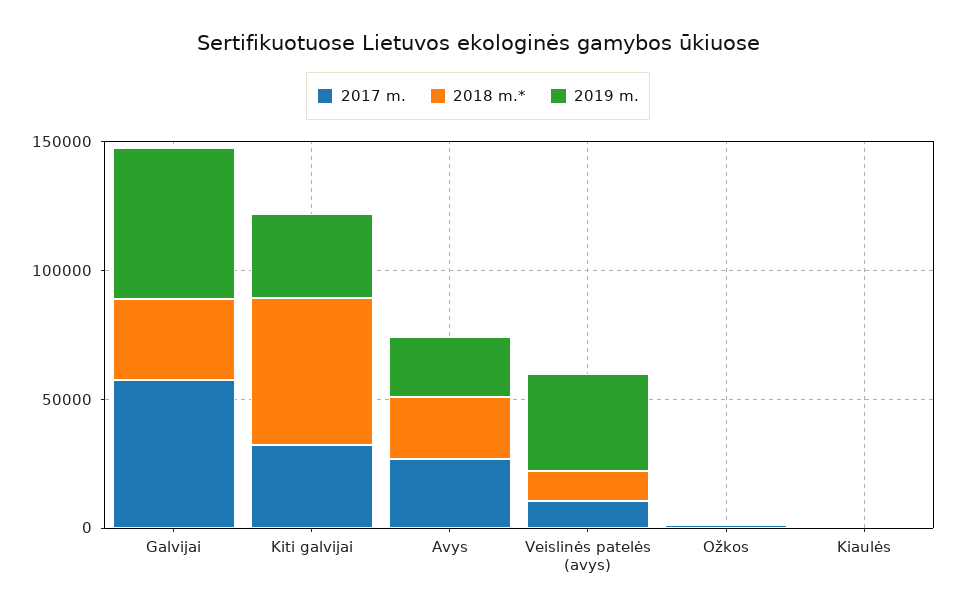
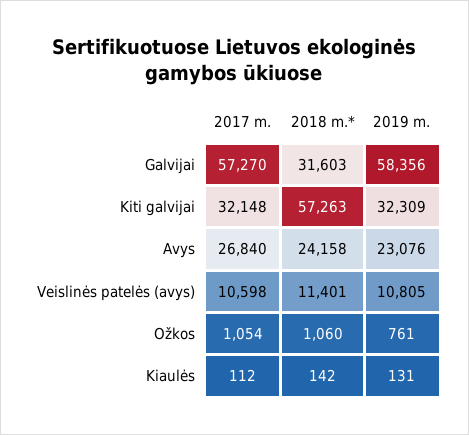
2019 m., Veislinės patelės (avys): 40000 -> 10805

